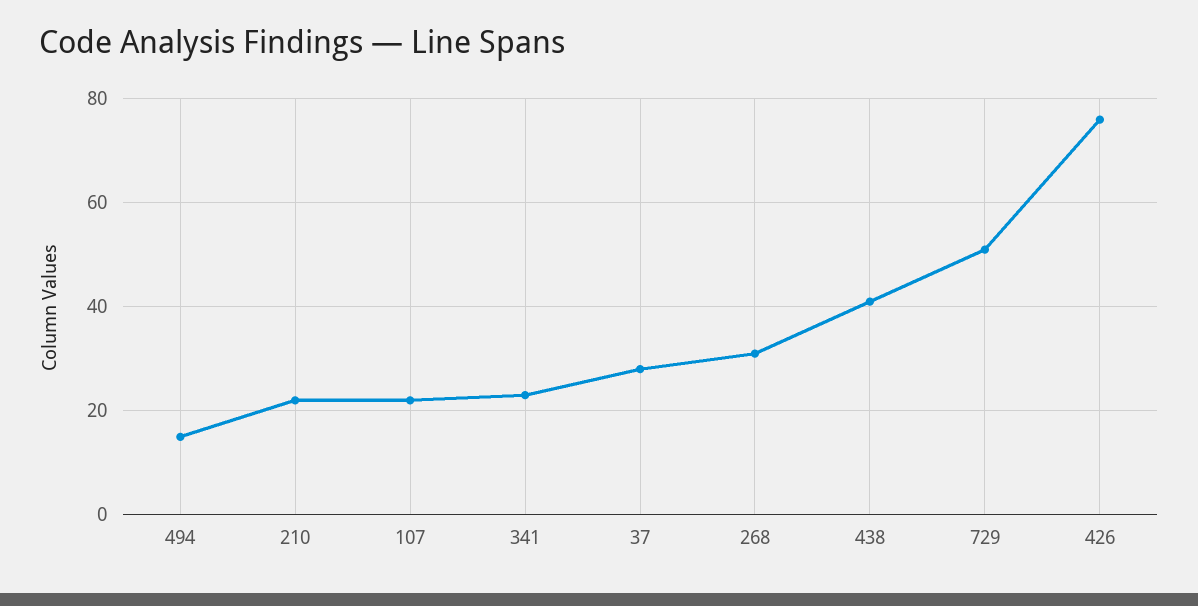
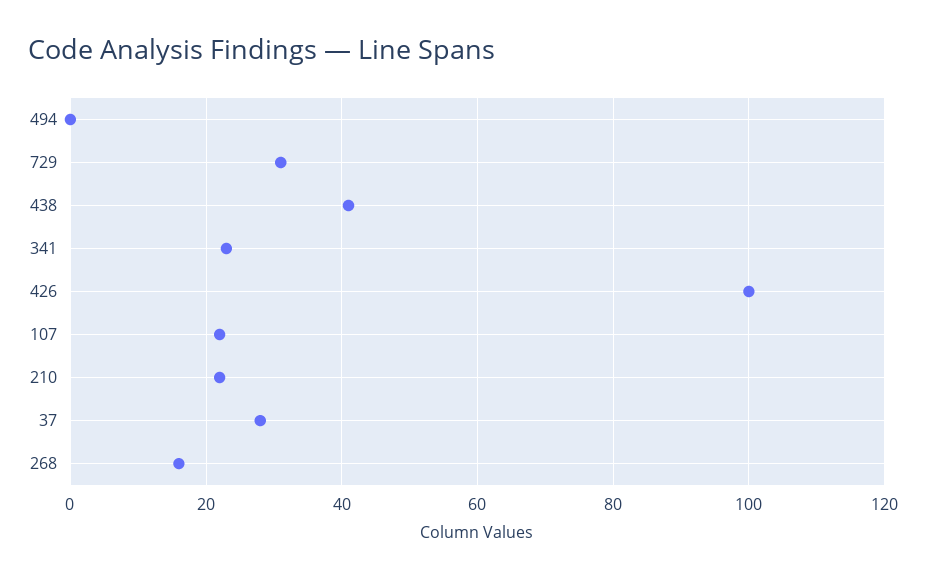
494: 15 -> 0
268: 30 -> 15
729: 50 -> 30
426: 75 -> 100

